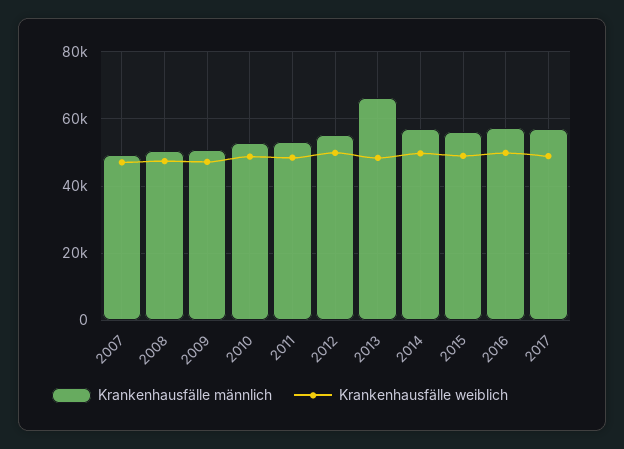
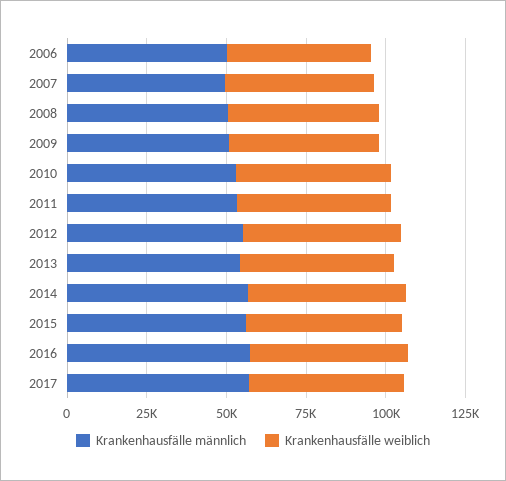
Krankenhausfälle männlich, 2013: 66000 -> 55000
Krankenhausfälle männlich, 2006: none -> 50000
Krankenhausfälle weiblich, 2006: none -> 45000

